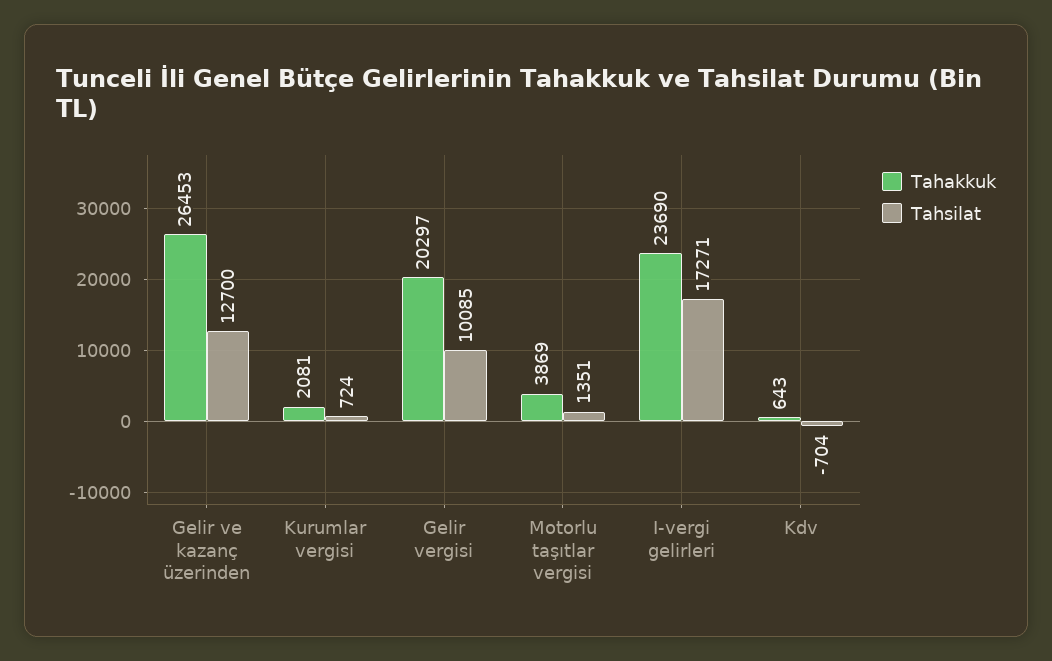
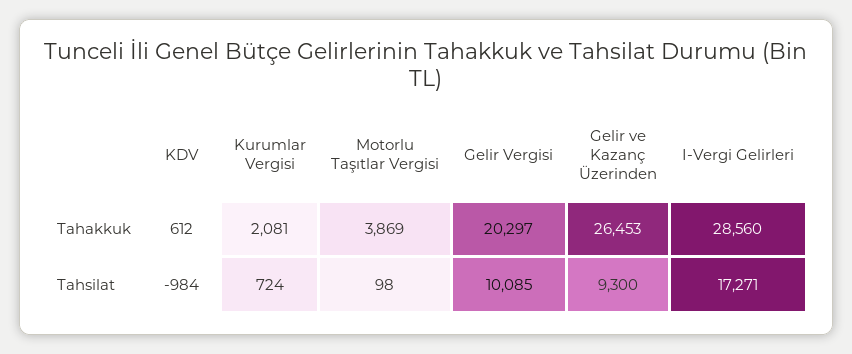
Tahsilat, Gelir ve kazanç üzerinden: 12700 -> 9300
Tahsilat, Motorlu taşıtlar vergisi: 1351 -> 98
Tahakkuk, I-vergi gelirleri: 23690 -> 28560
Tahakkuk, Kdv: 643 -> 612
Tahsilat, Kdv: -704 -> -984

